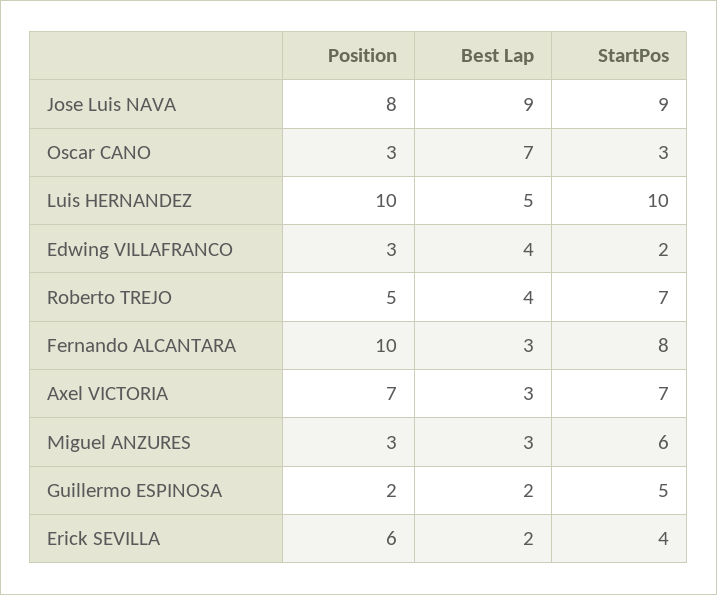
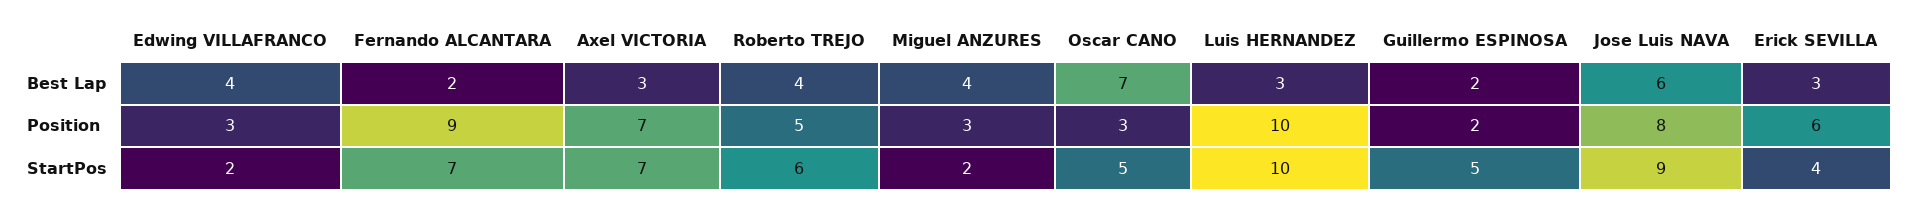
Best Lap, Jose Luis NAVA: 9 -> 6
StartPos, Oscar CANO: 3 -> 5
Best Lap, Luis HERNANDEZ: 5 -> 3
StartPos, Roberto TREJO: 7 -> 6
Position, Fernando ALCANTARA: 10 -> 9
Best Lap, Fernando ALCANTARA: 3 -> 2
StartPos, Fernando ALCANTARA: 8 -> 7
Best Lap, Miguel ANZURES: 3 -> 4
StartPos, Miguel ANZURES: 6 -> 2
Best Lap, Erick SEVILLA: 2 -> 3

